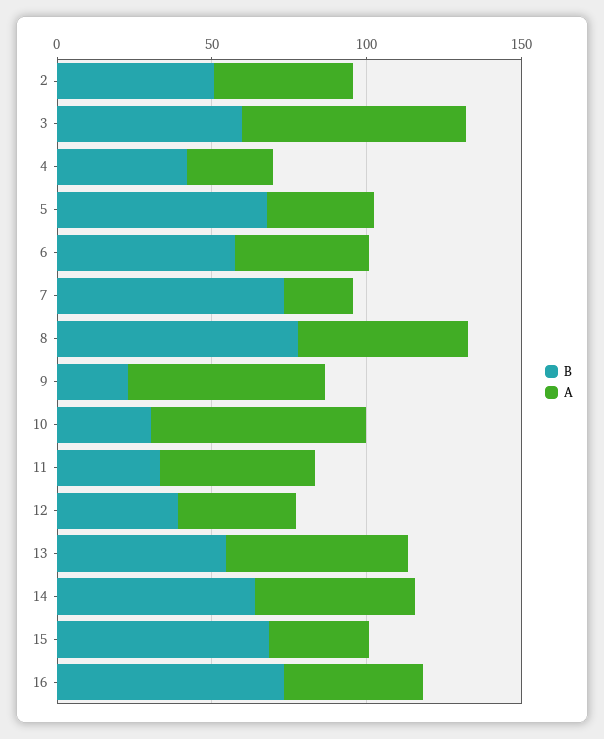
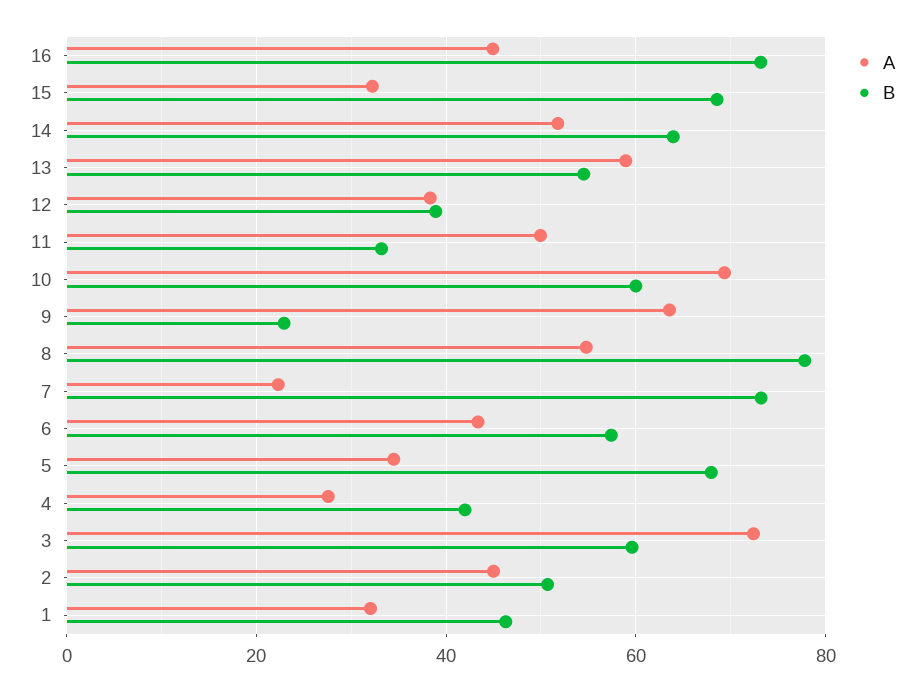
B, 10: 30 -> 60
A, 1: none -> 32
B, 1: none -> 46

